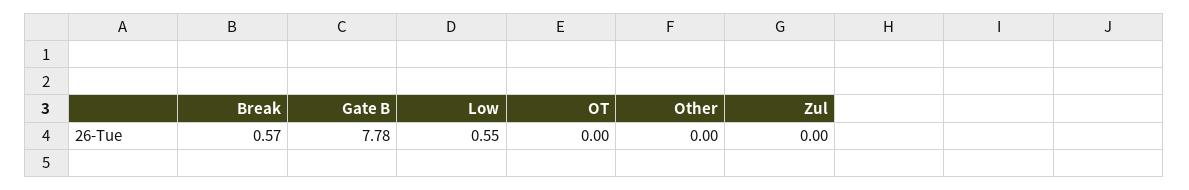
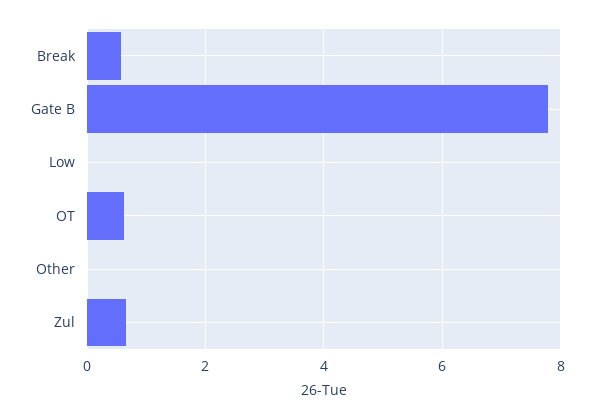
Low: 0.55 -> 0
OT: 0 -> 0.6
Zul: 0 -> 0.6

